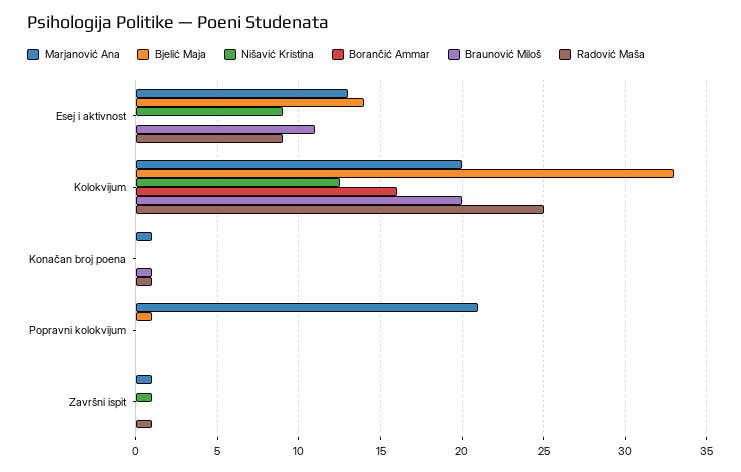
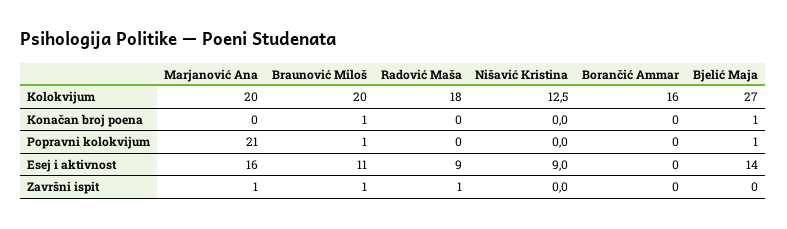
Marjanović Ana, Esej i aktivnost: 13 -> 16
Bjelić Maja, Kolokvijum: 33 -> 27
Radović Maša, Kolokvijum: 25 -> 18
Marjanović Ana, Konačan broj poena: 1 -> 0
Bjelić Maja, Konačan broj poena: 0 -> 1
Radović Maša, Konačan broj poena: 1 -> 0
Braunović Miloš, Popravni kolokvijum: 0 -> 1
Nišavić Kristina, Završni ispit: 1 -> 0
Braunović Miloš, Završni ispit: 0 -> 1

